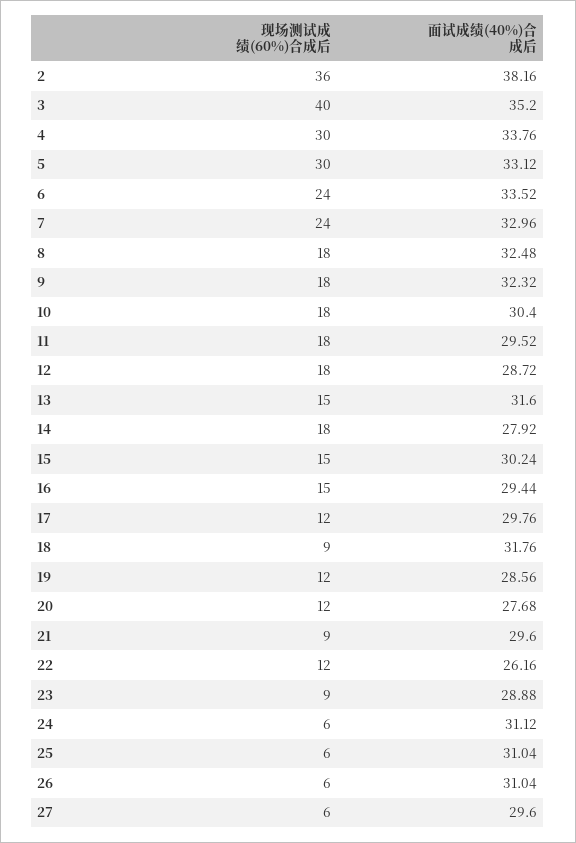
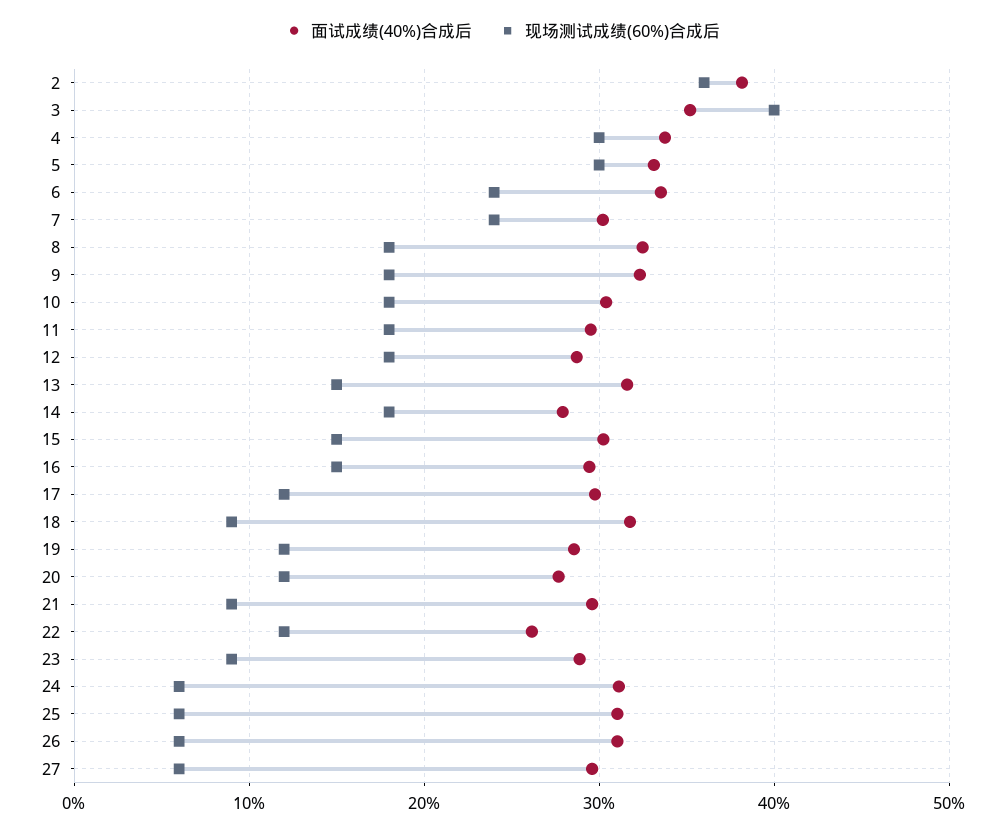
面试成绩(40%)合成后, 7: 32.96 -> 30

